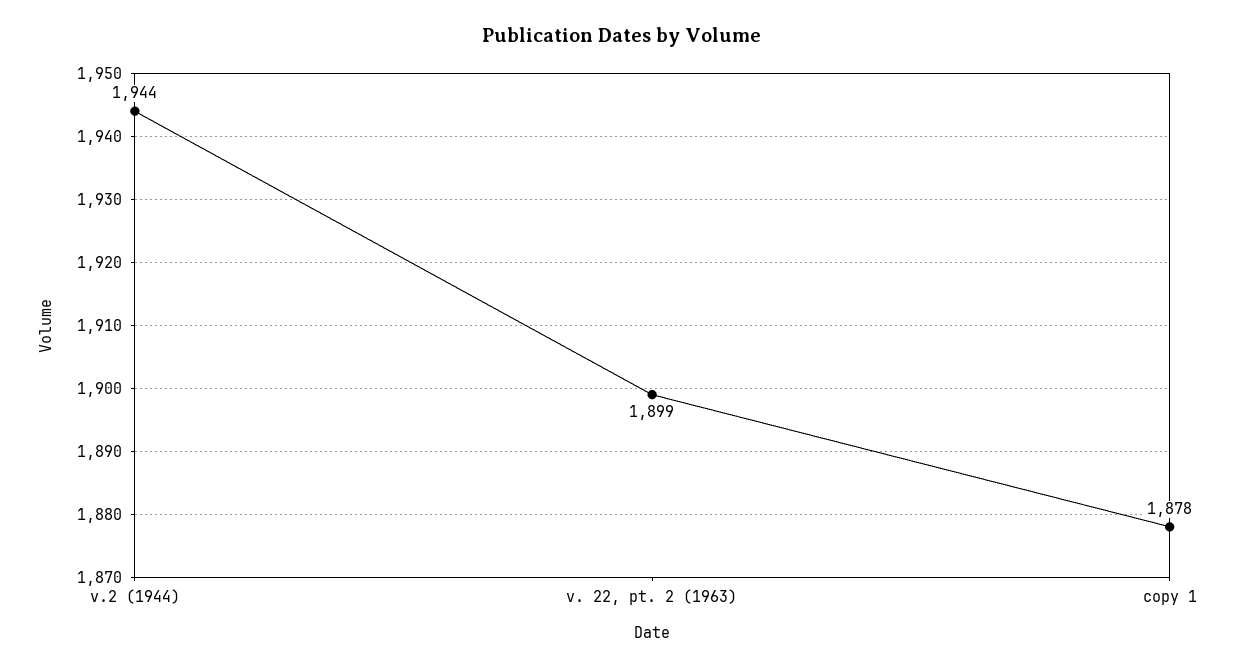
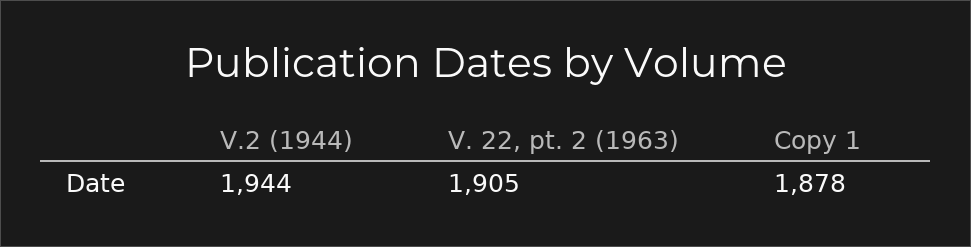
v. 22, pt. 2 (1963): 1899 -> 1905

